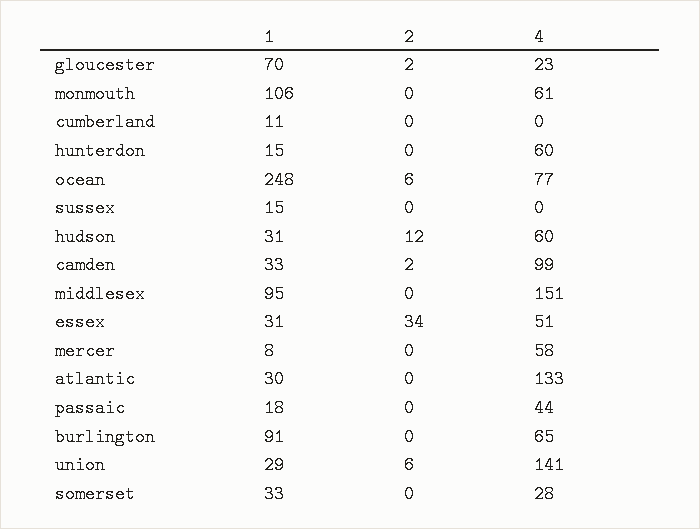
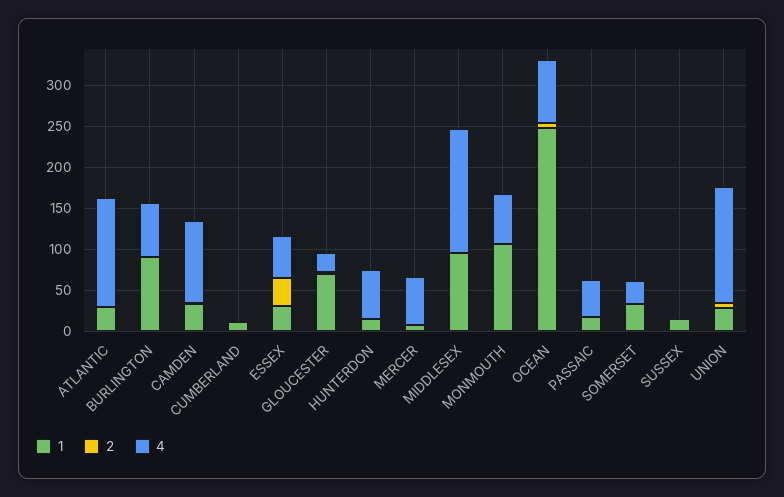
1, hudson: 31 -> none
2, hudson: 12 -> none
4, hudson: 60 -> none

